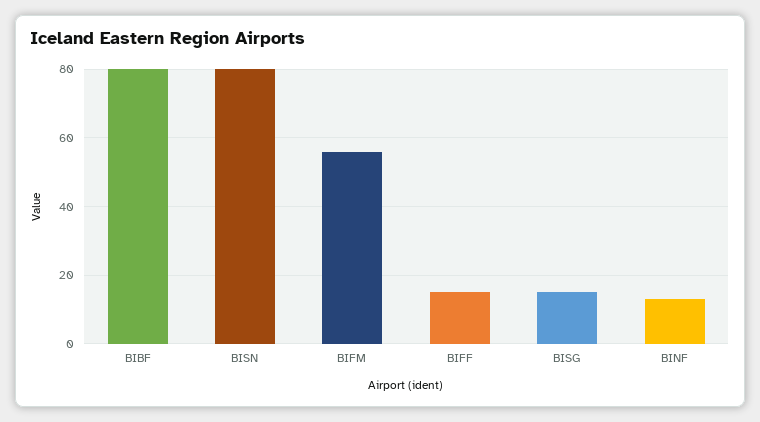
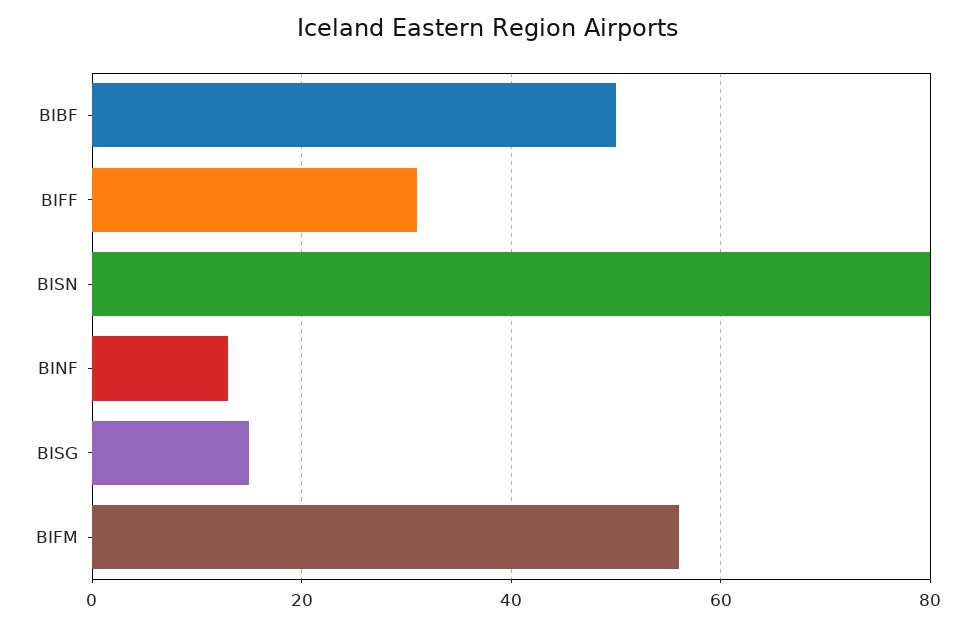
BIBF: 80 -> 50
BIFF: 15 -> 30

